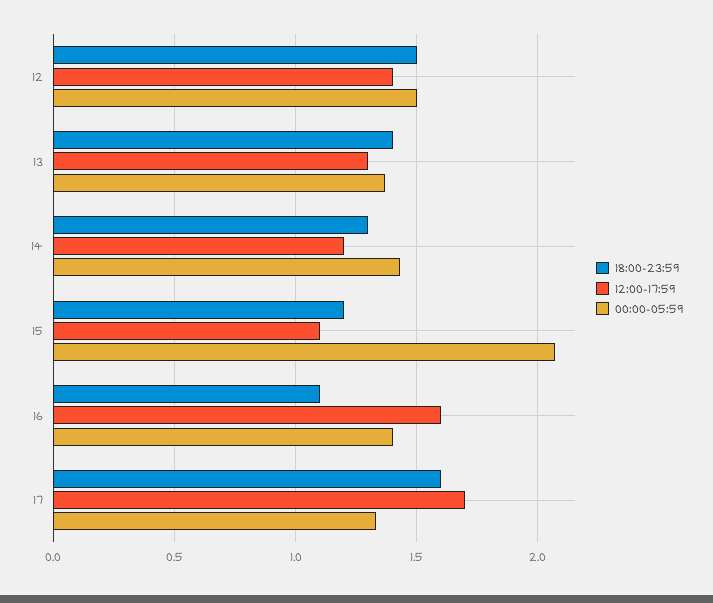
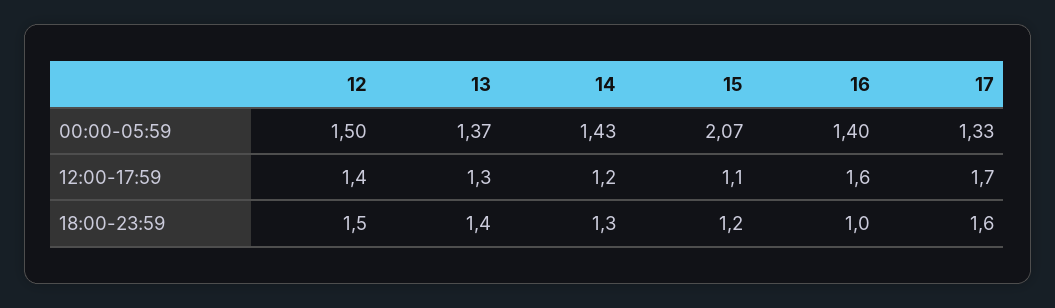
18:00-23:59, 16: 1.1 -> 1

